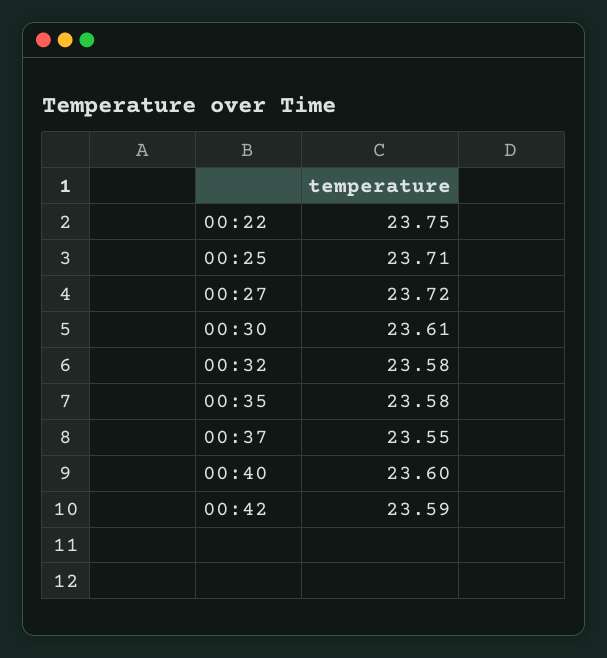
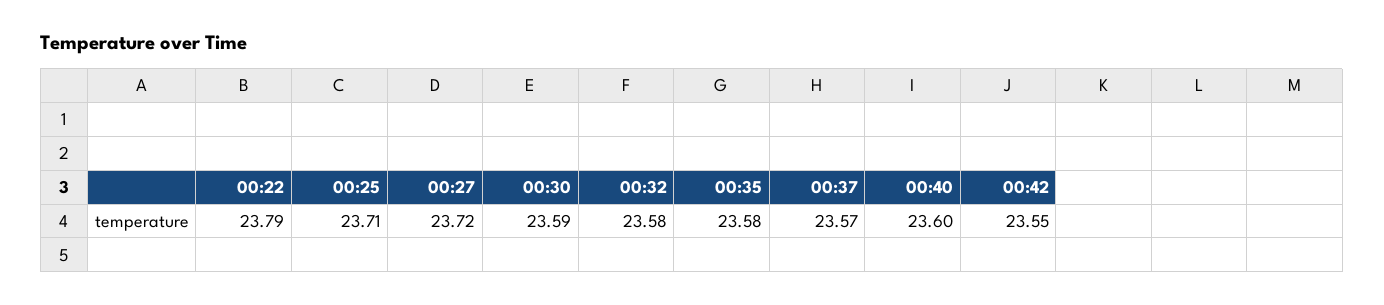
00:22: 23.75 -> 23.79
00:30: 23.61 -> 23.59
00:37: 23.55 -> 23.57
00:42: 23.59 -> 23.55

